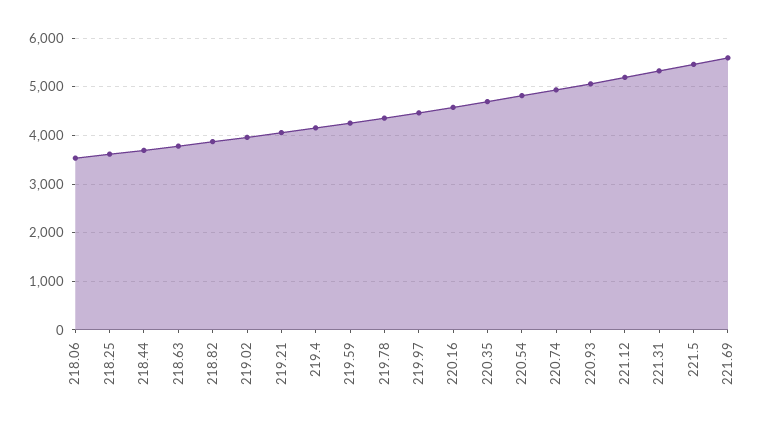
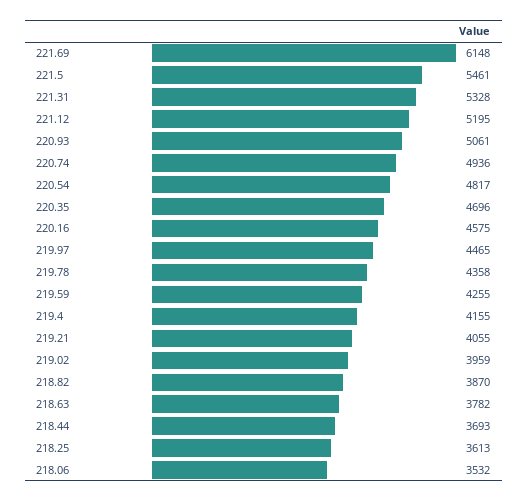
221.69: 5600 -> 6148

